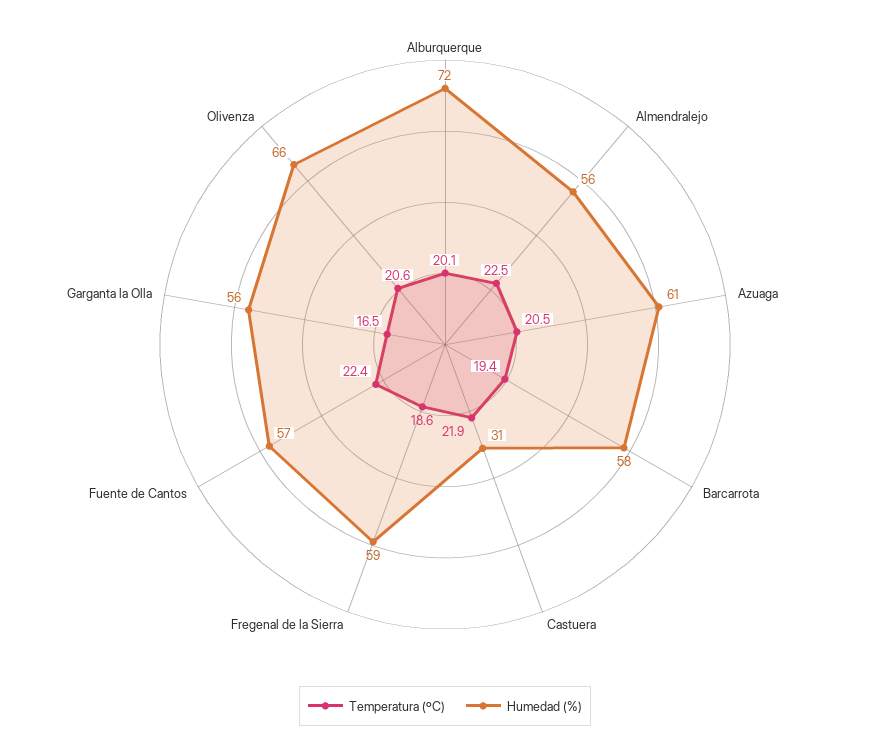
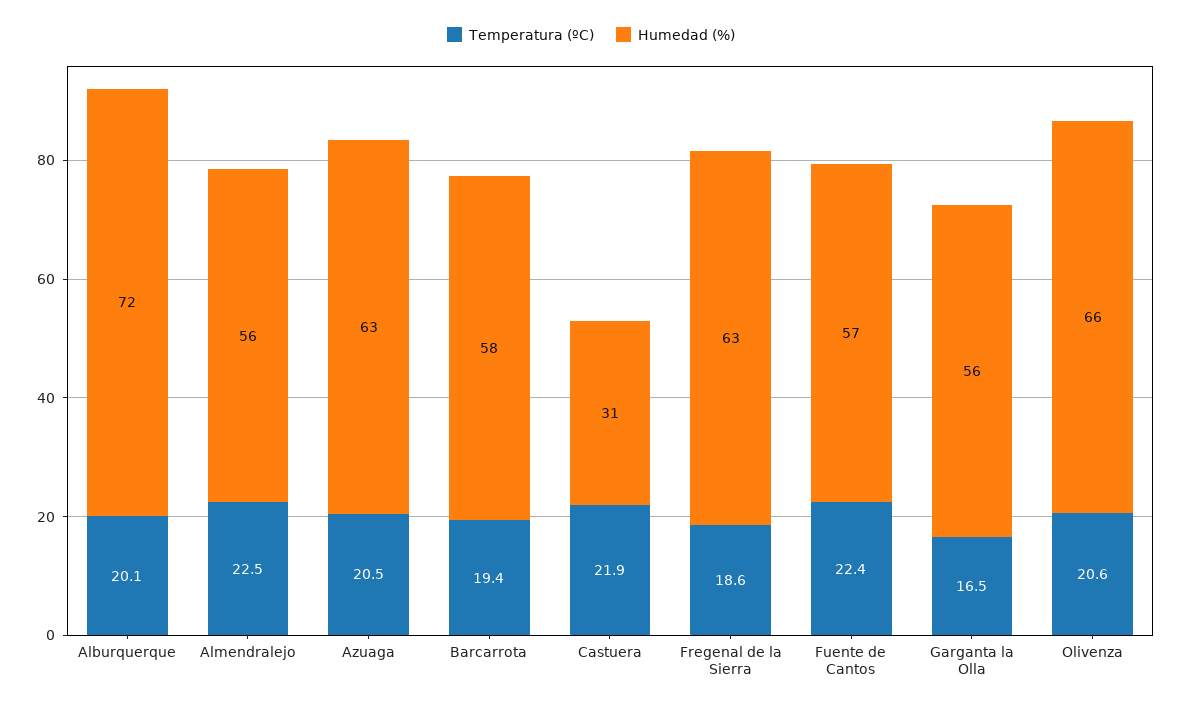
Humedad (%), Azuaga: 61 -> 63
Humedad (%), Fregenal de la Sierra: 59 -> 63

